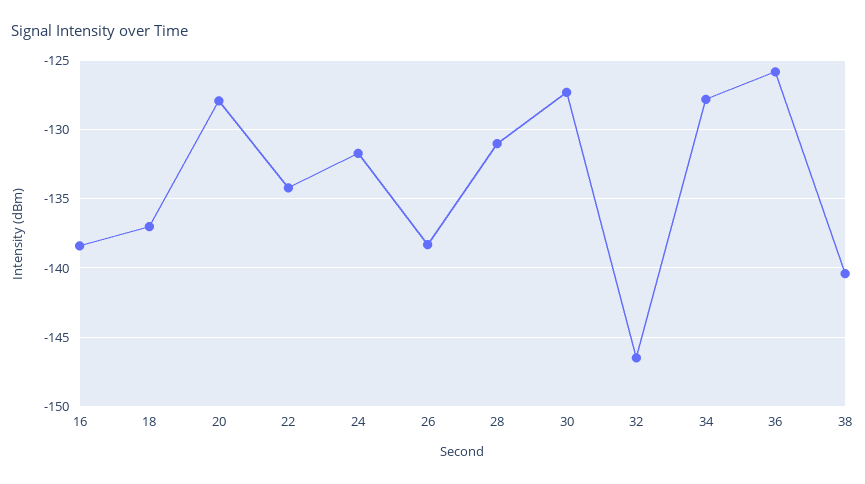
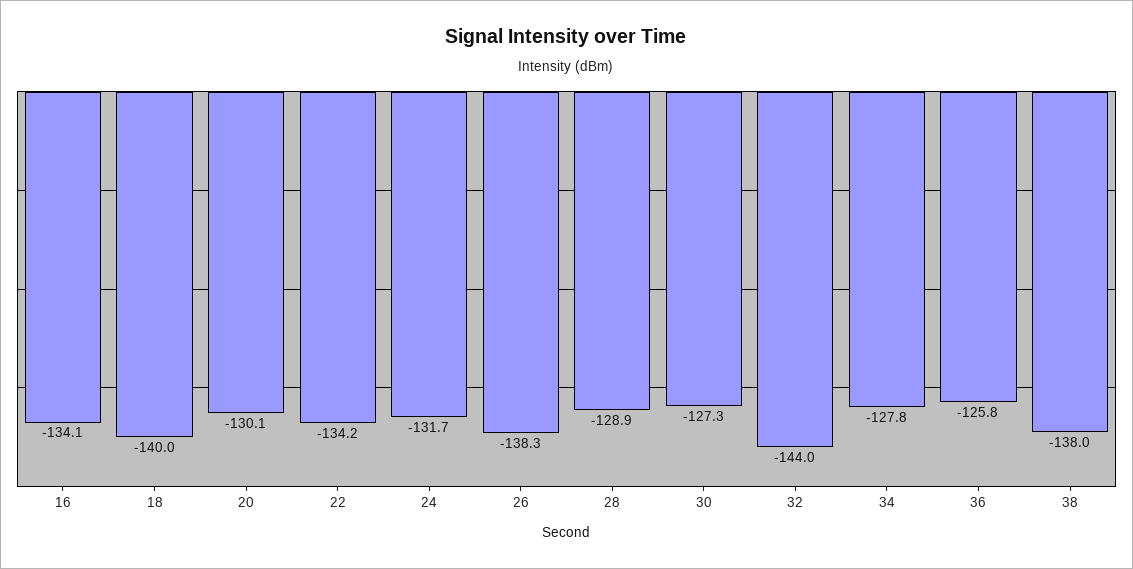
16: -138.5 -> -134.1
18: -137 -> -140
20: -128 -> -130.1
28: -131 -> -128.9
32: -146.5 -> -144
38: -140.5 -> -138

